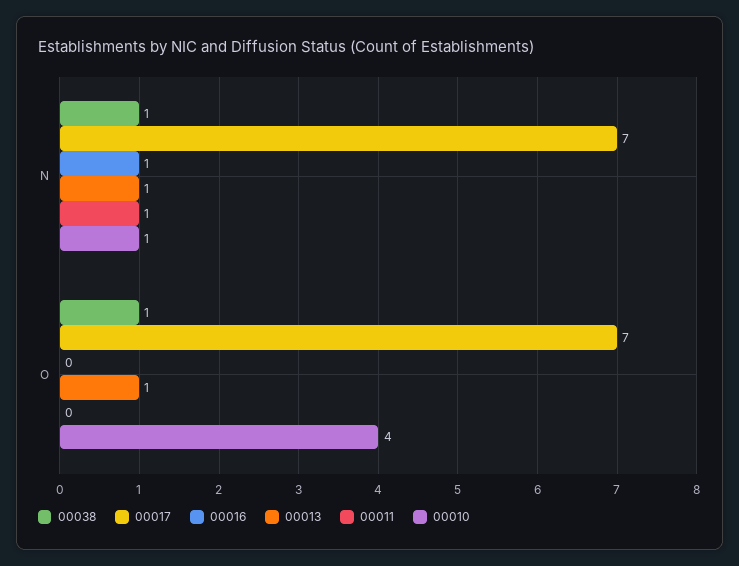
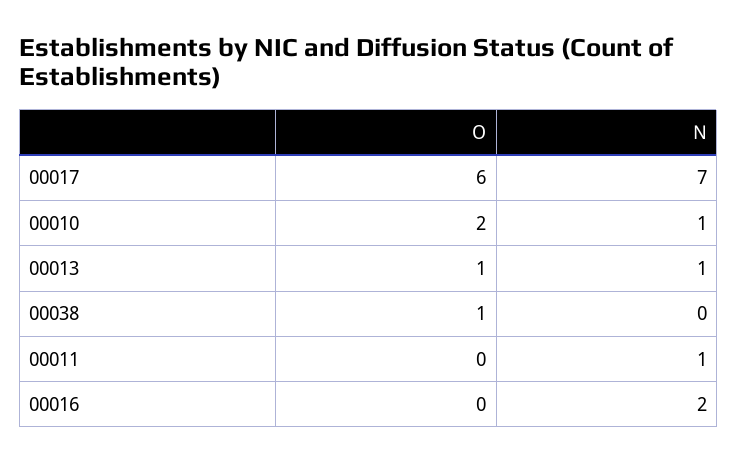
00038, N: 1 -> 0
00016, N: 1 -> 2
00017, O: 7 -> 6
00010, O: 4 -> 2

